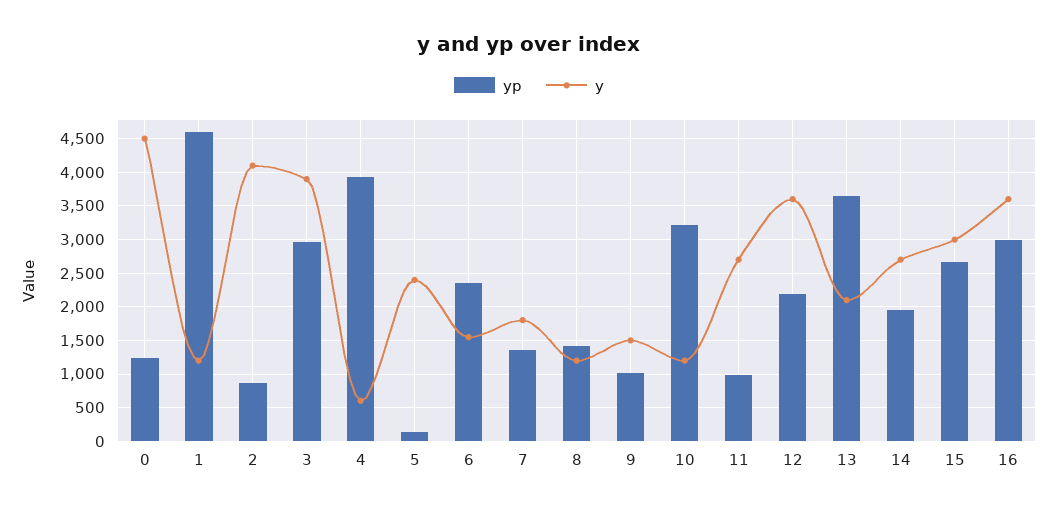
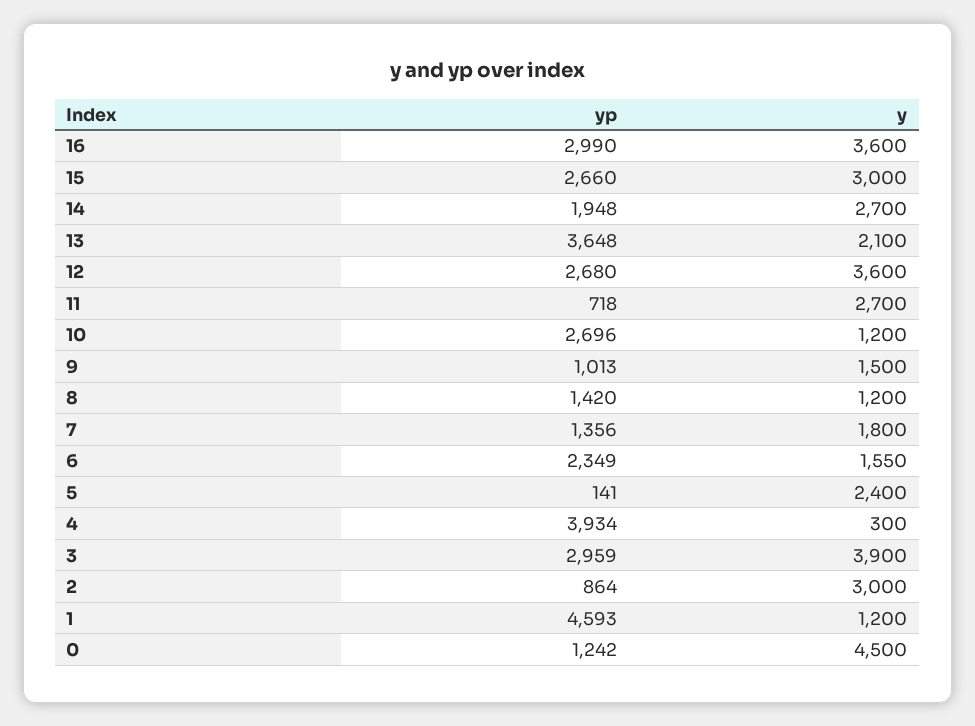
y, 2: 4100 -> 3000
y, 4: 600 -> 300
yp, 10: 3200 -> 2696
yp, 11: 1000 -> 718
yp, 12: 2200 -> 2680

